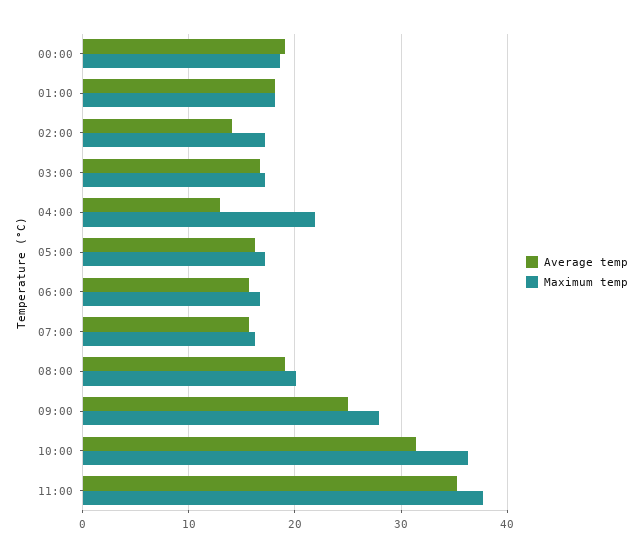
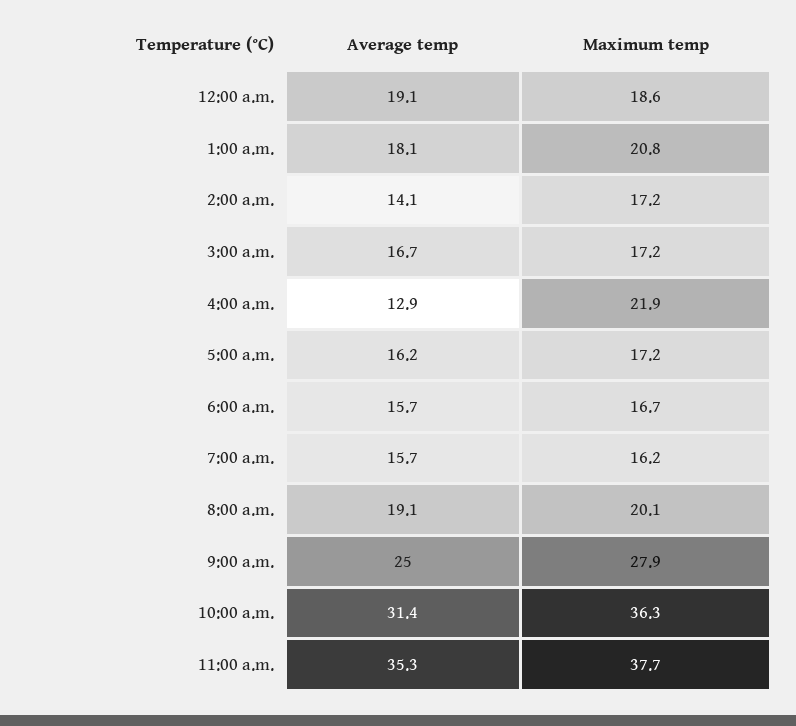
Maximum temp, 01:00: 18 -> 20.8

